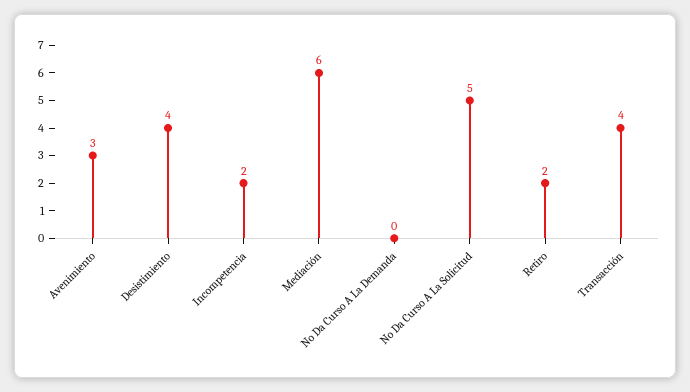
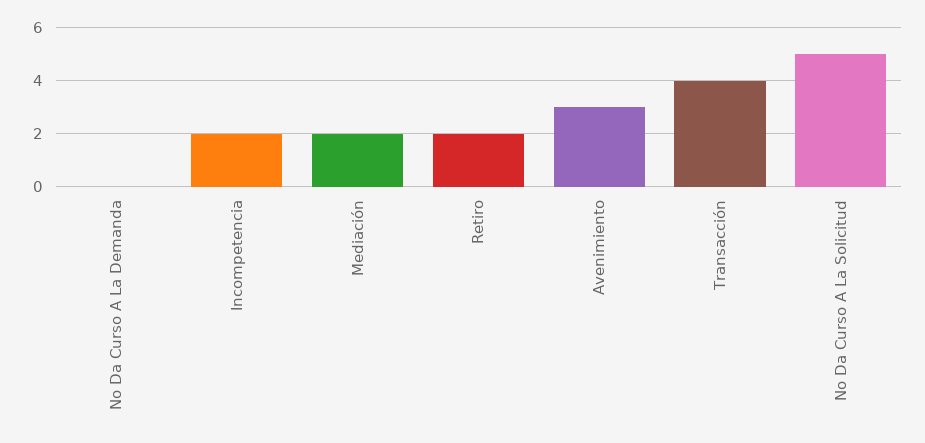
Desistimiento: 4 -> none
Mediación: 6 -> 2

